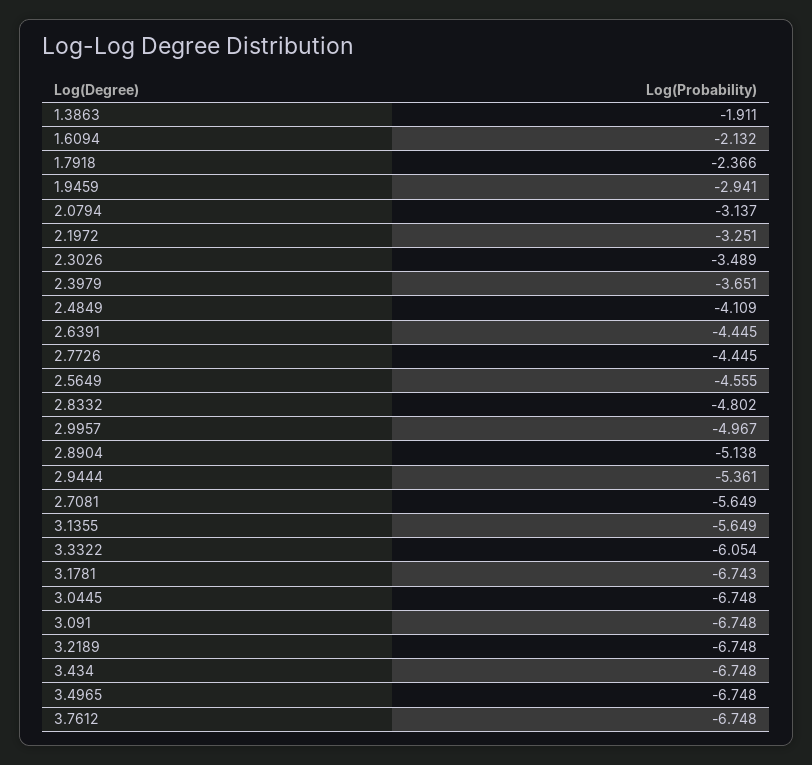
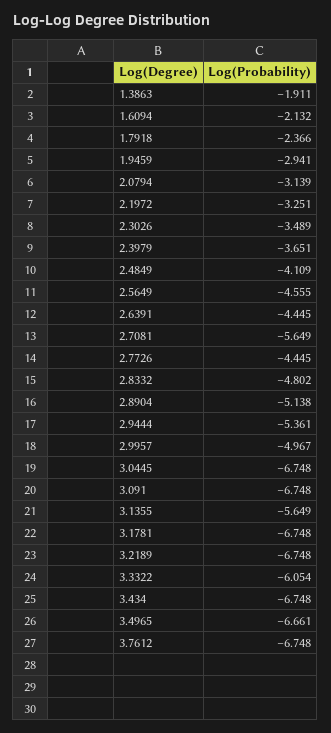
2.0794: -3.137 -> -3.139
3.1781: -6.743 -> -6.748
3.4965: -6.748 -> -6.661

